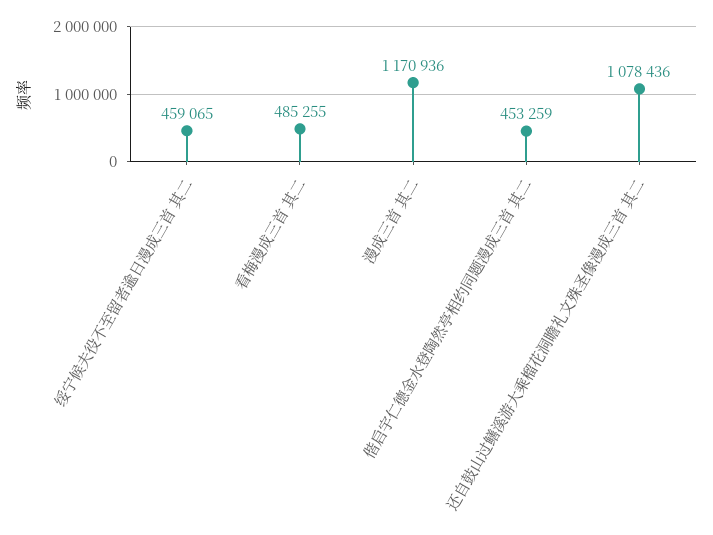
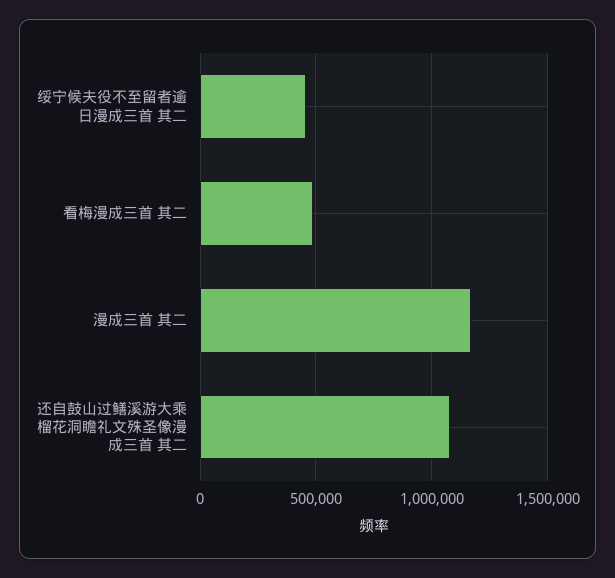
偕启宇仁德金水登陶然亭相约同题漫成三首 其二: 453259 -> none

